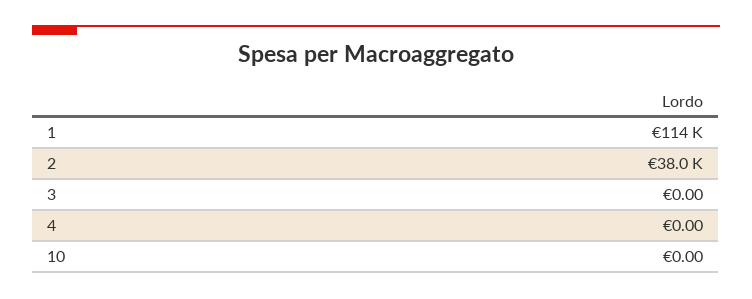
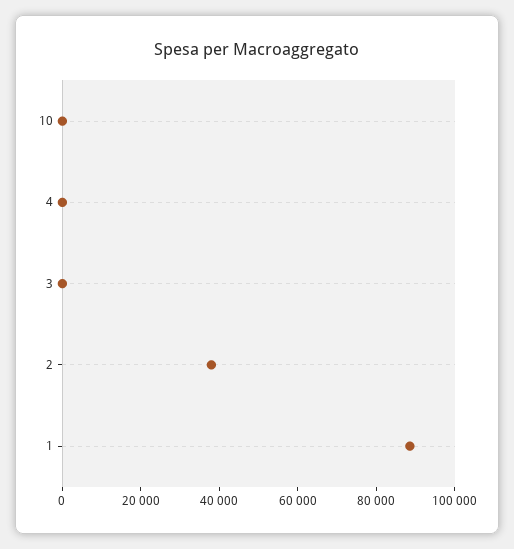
1: 114000 -> 90000

